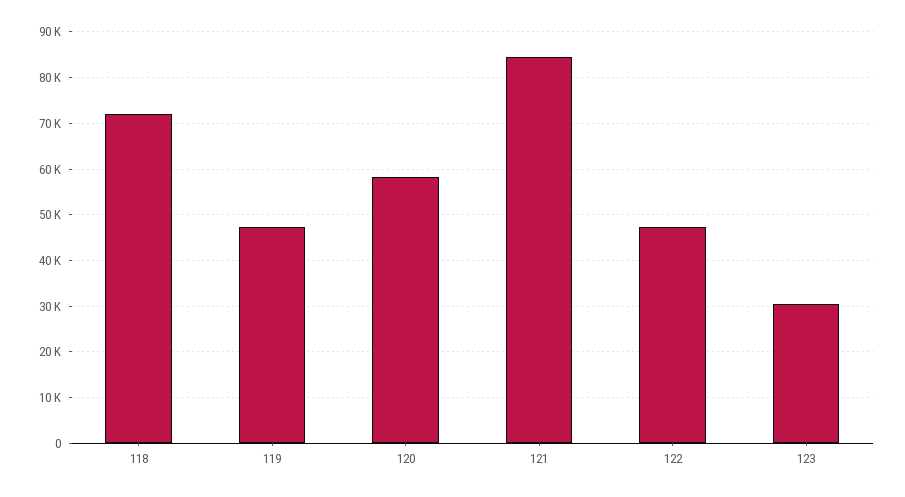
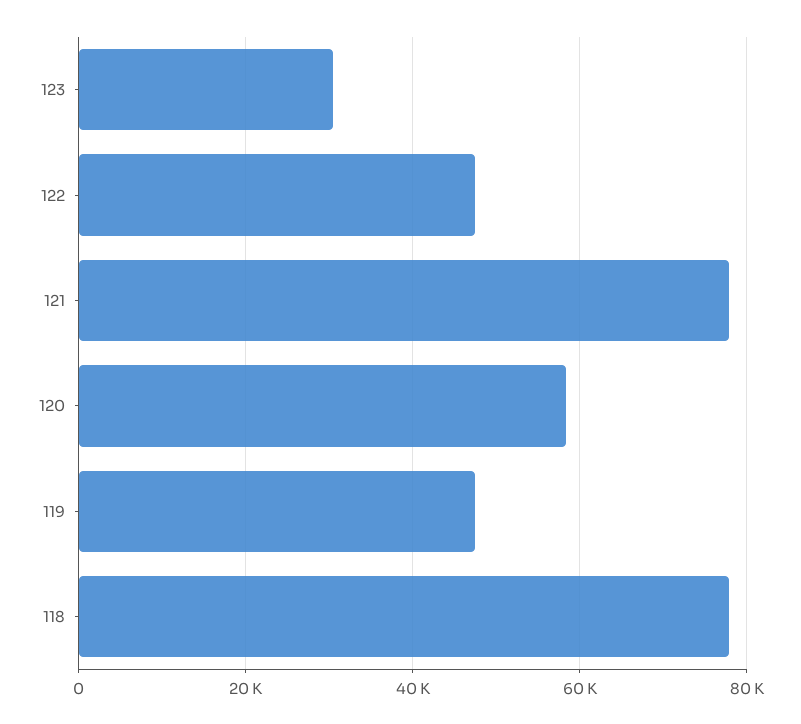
118: 72000 -> 78000
121: 84000 -> 78000

